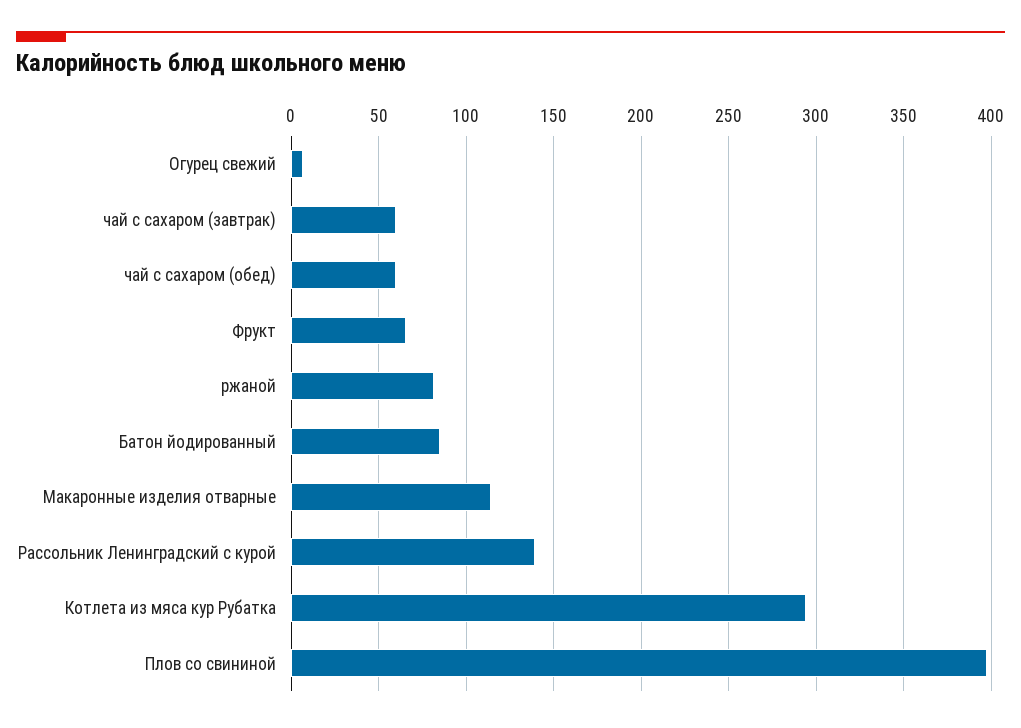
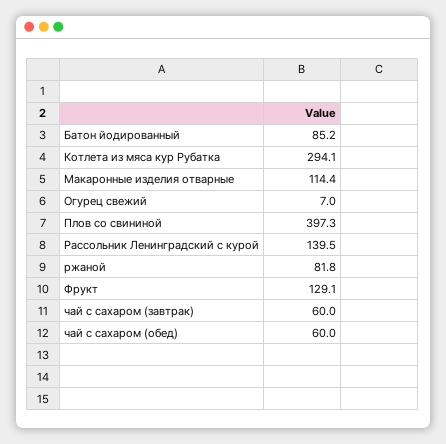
Фрукт: 65 -> 129.1

